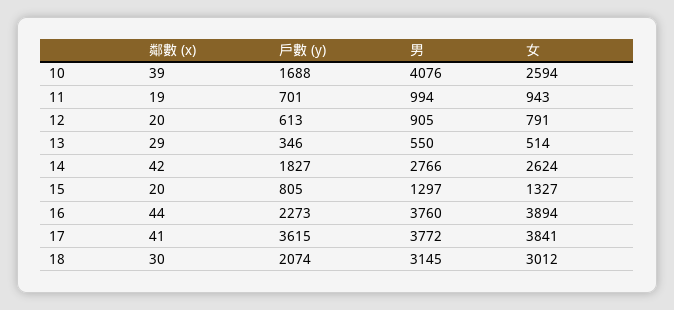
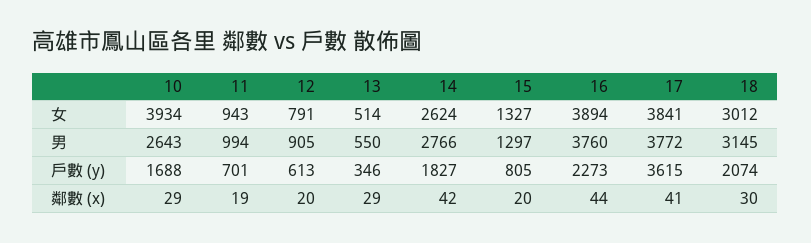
鄰數 (x), 10: 39 -> 29
男, 10: 4076 -> 2643
女, 10: 2594 -> 3934

